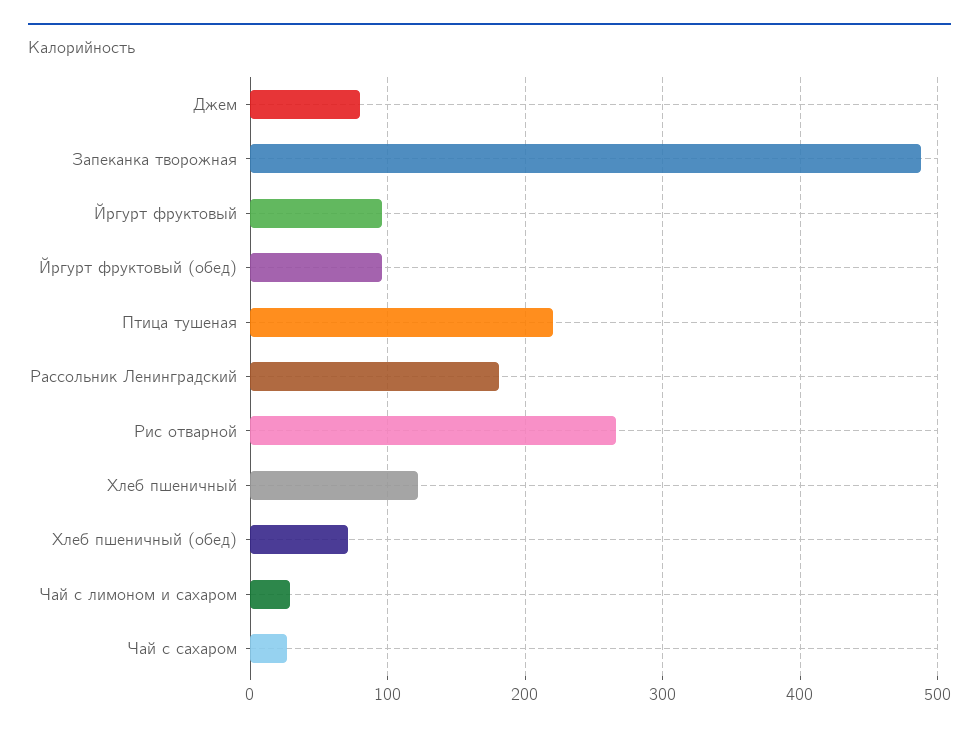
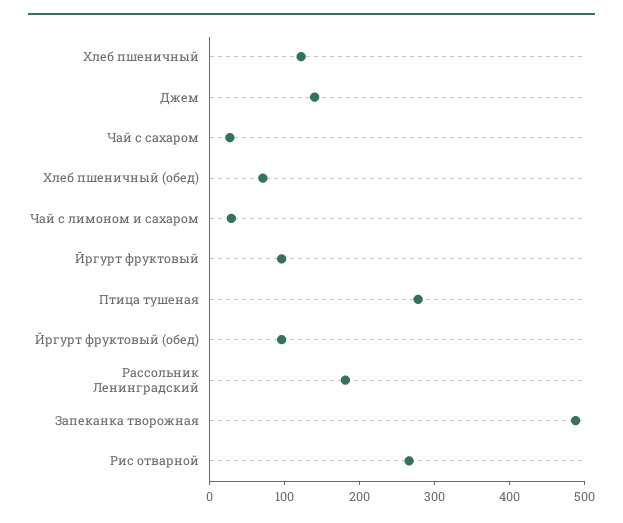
Джем: 80 -> 140
Птица тушеная: 220 -> 280

